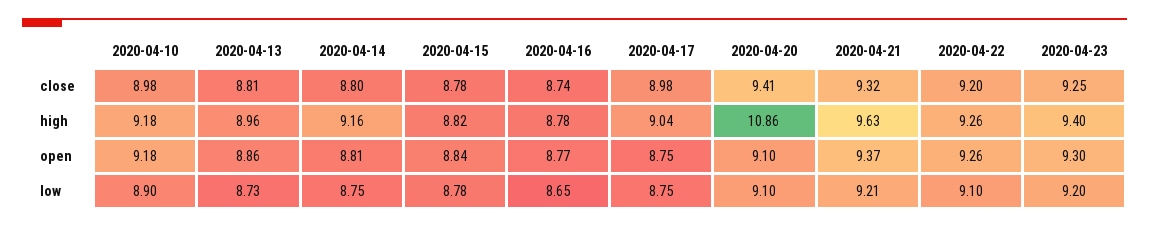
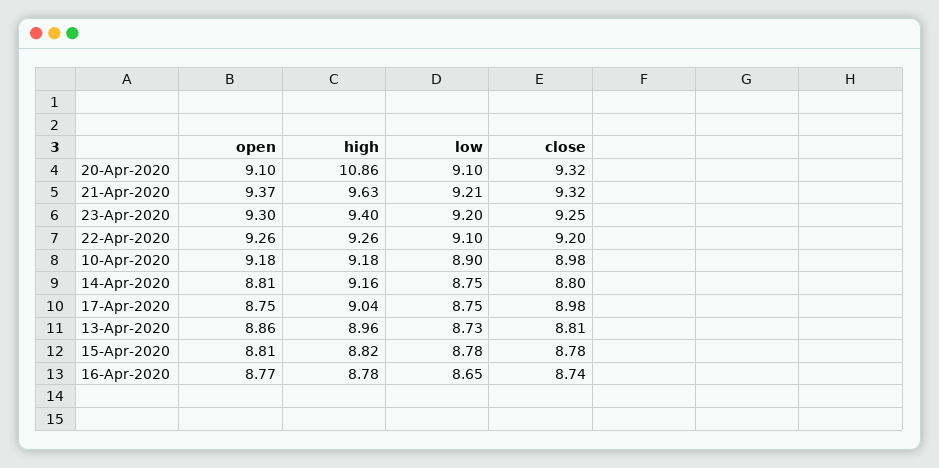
2020-04-20, close: 9.41 -> 9.32
2020-04-15, open: 8.84 -> 8.81

